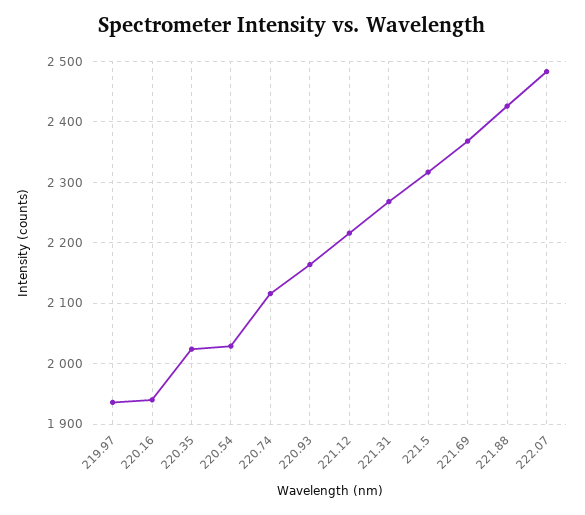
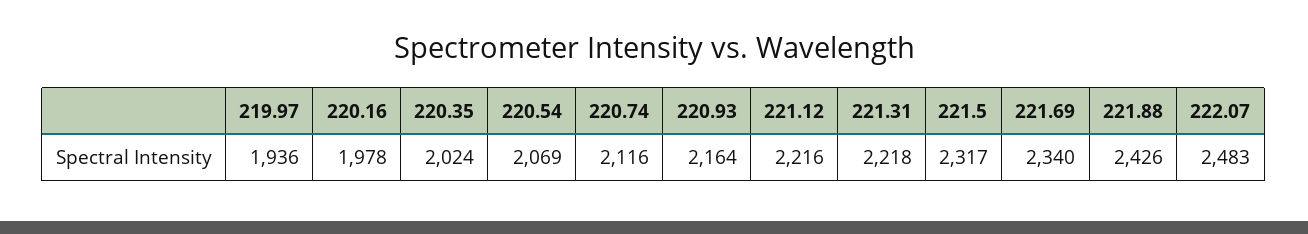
220.16: 1940 -> 1978
220.54: 2030 -> 2069
221.31: 2270 -> 2218
221.69: 2370 -> 2340

